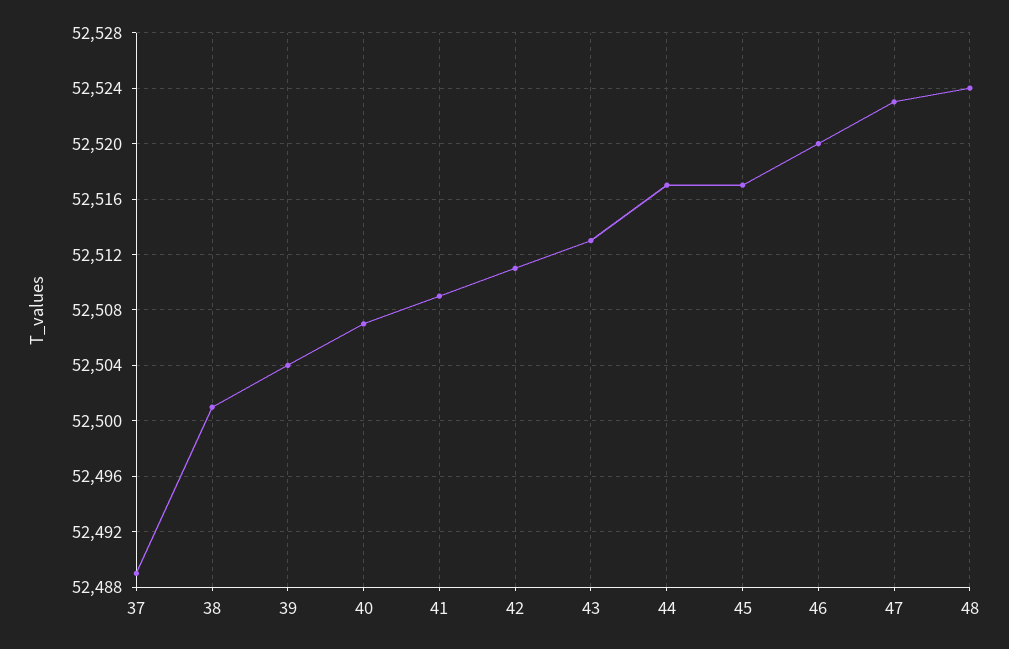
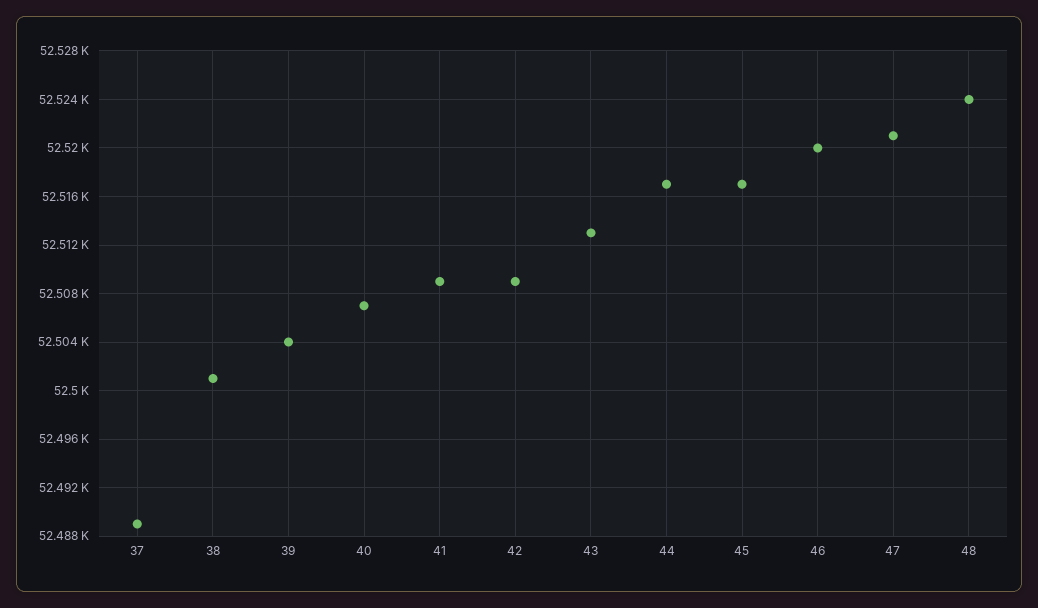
42: 52511 -> 52509
47: 52523 -> 52521

